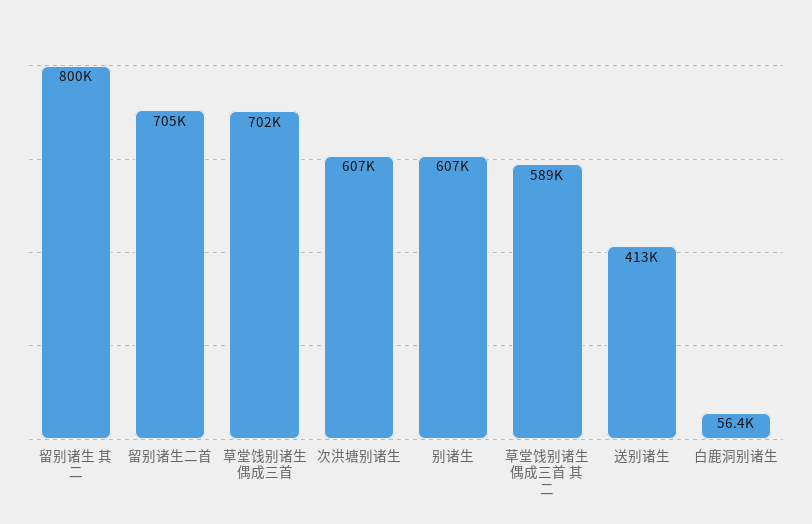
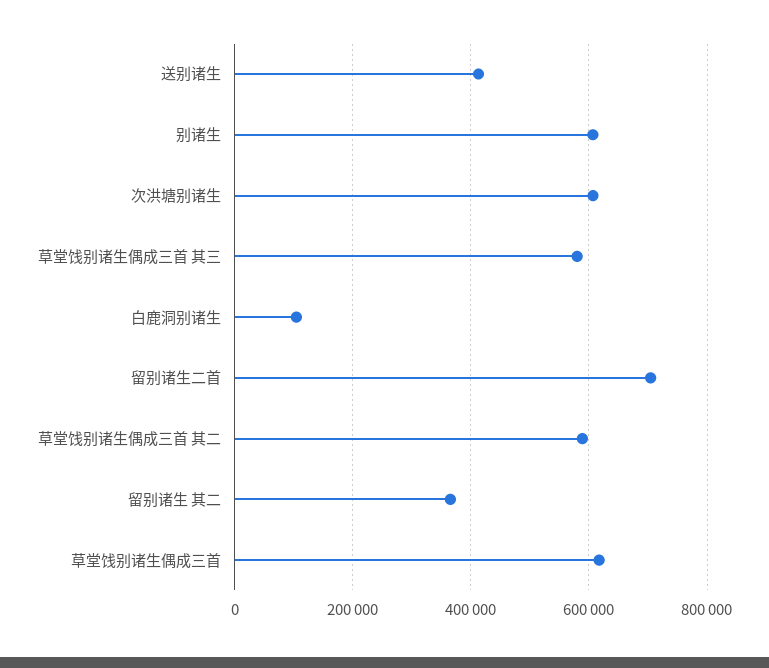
留别诸生 其二: 800000 -> 360000
草堂饯别诸生偶成三首: 702000 -> 620000
白鹿洞别诸生: 56400 -> 100000
草堂饯别诸生偶成三首 其三: none -> 580000

